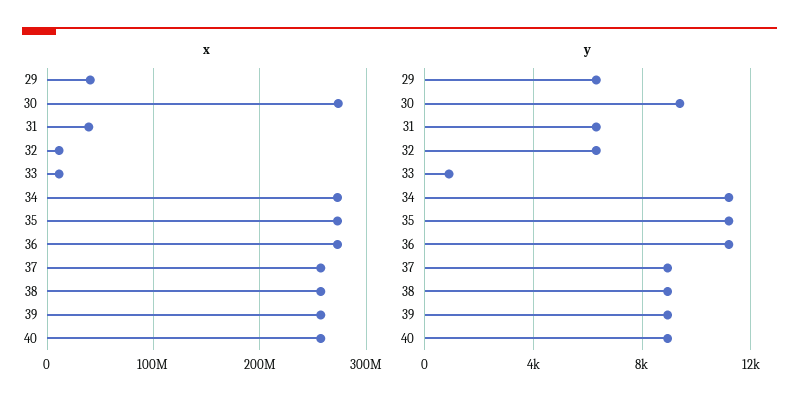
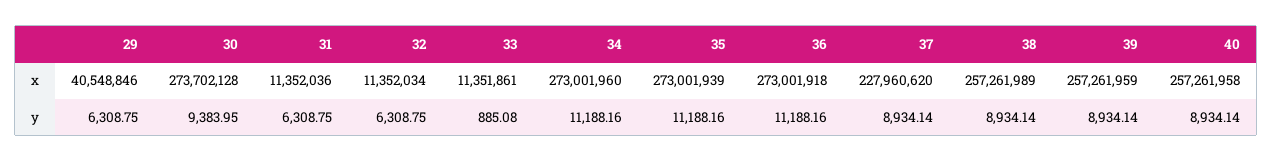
x, 31: 40000000 -> 11352036
x, 37: 260000000 -> 227960620

